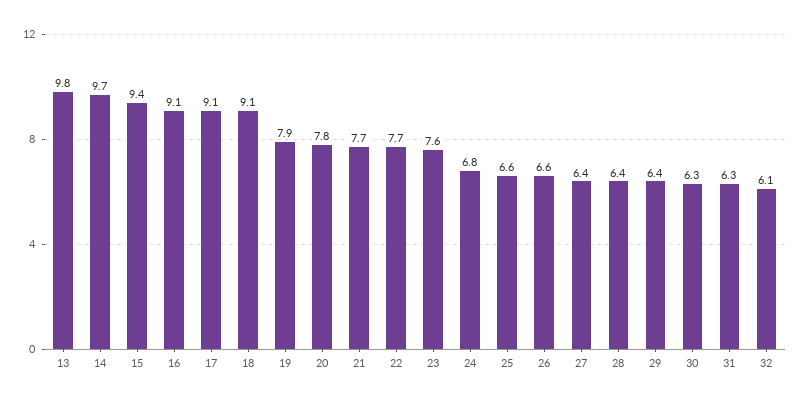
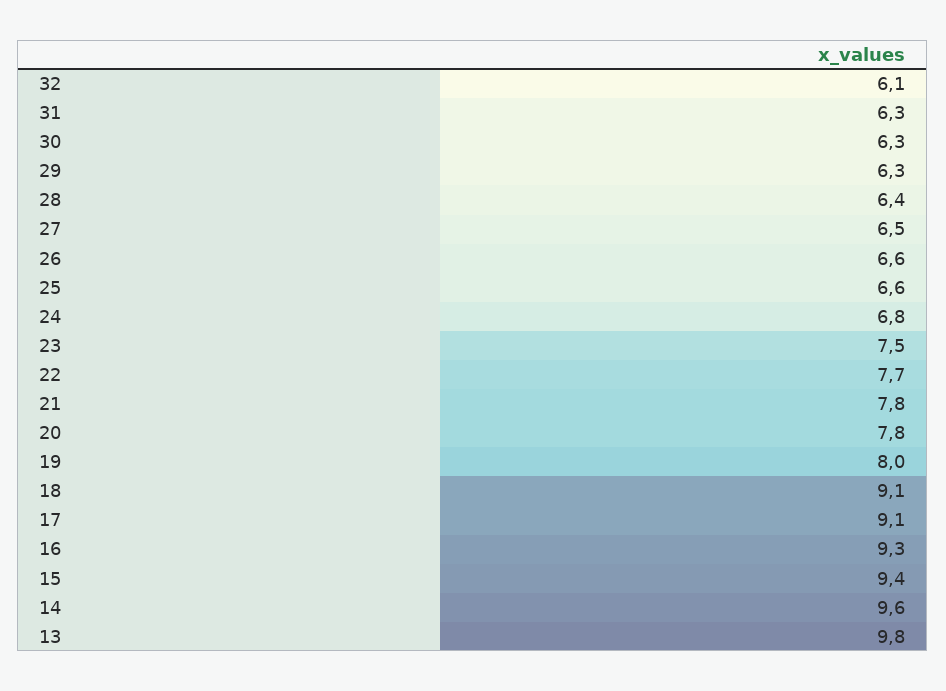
14: 9.7 -> 9.6
16: 9.1 -> 9.3
19: 7.9 -> 8
21: 7.7 -> 7.8
23: 7.6 -> 7.5
27: 6.4 -> 6.5
29: 6.4 -> 6.3

